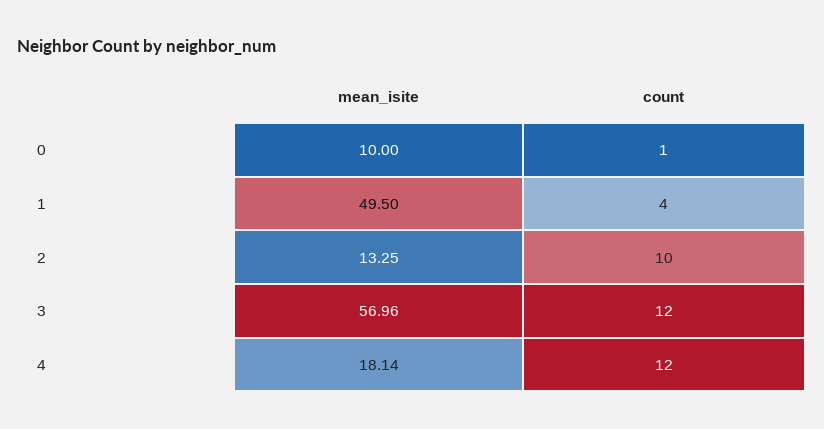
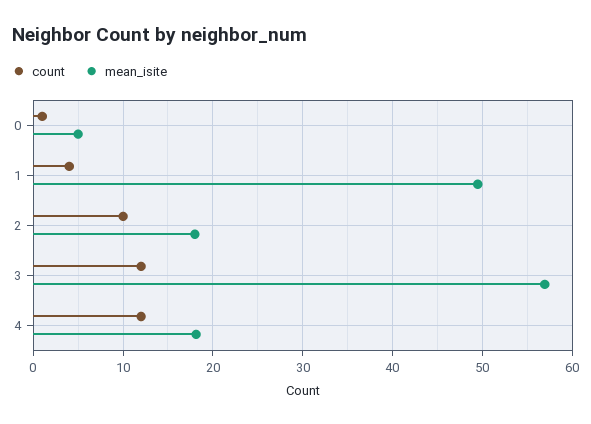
mean_isite, 0: 10 -> 5
mean_isite, 2: 13.25 -> 18

